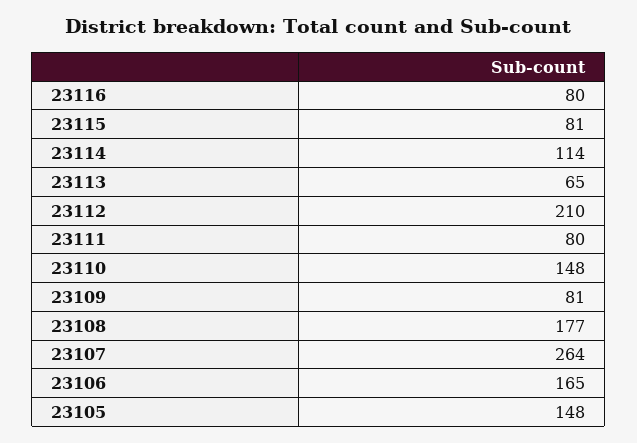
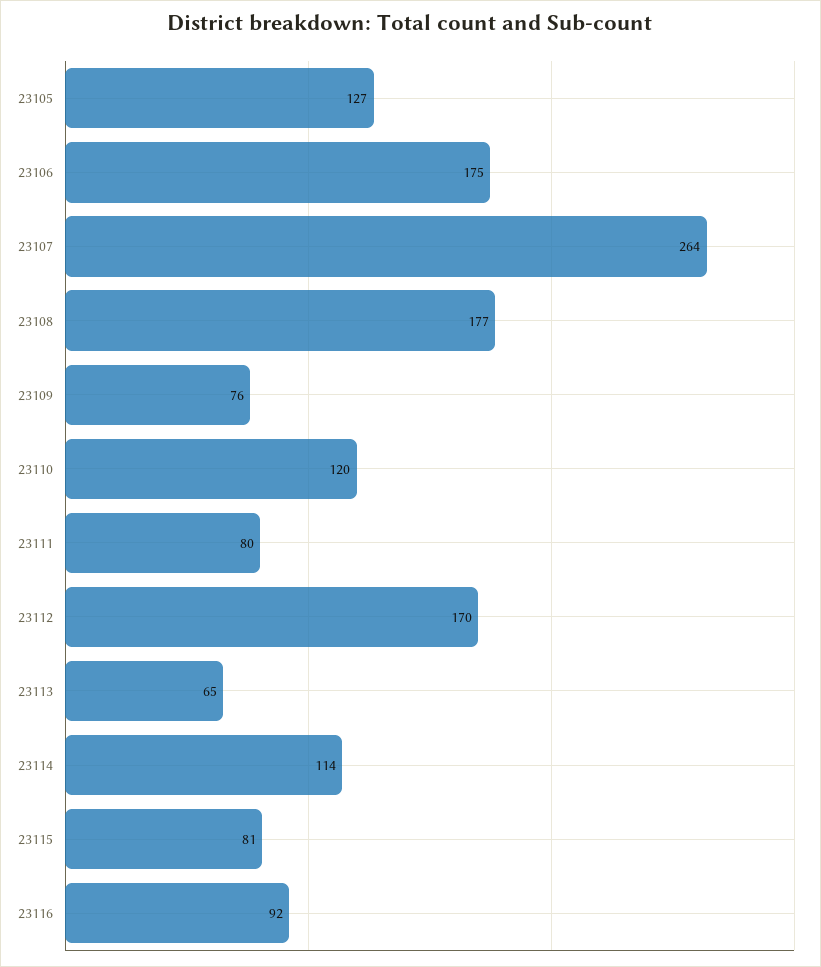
23116: 80 -> 92
23112: 210 -> 170
23110: 148 -> 120
23109: 81 -> 76
23106: 165 -> 175
23105: 148 -> 127

